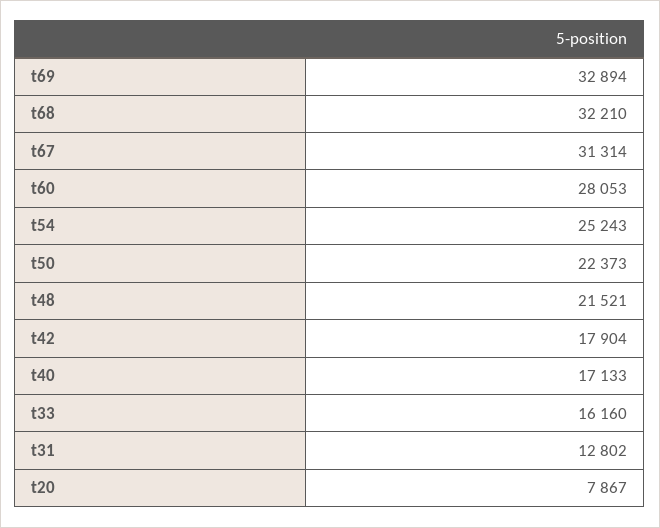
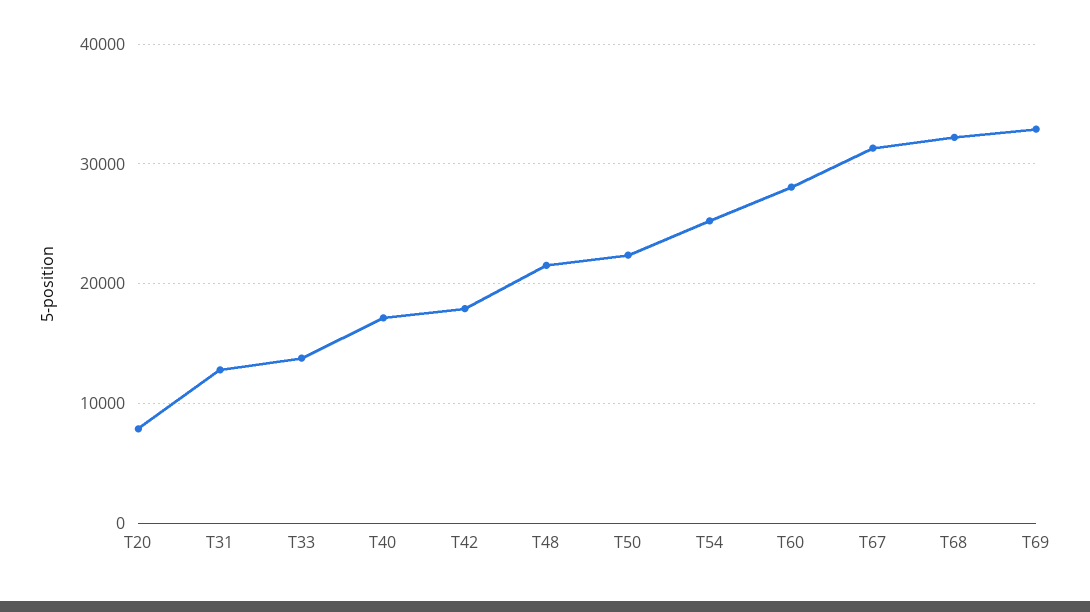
t33: 16160 -> 14000

